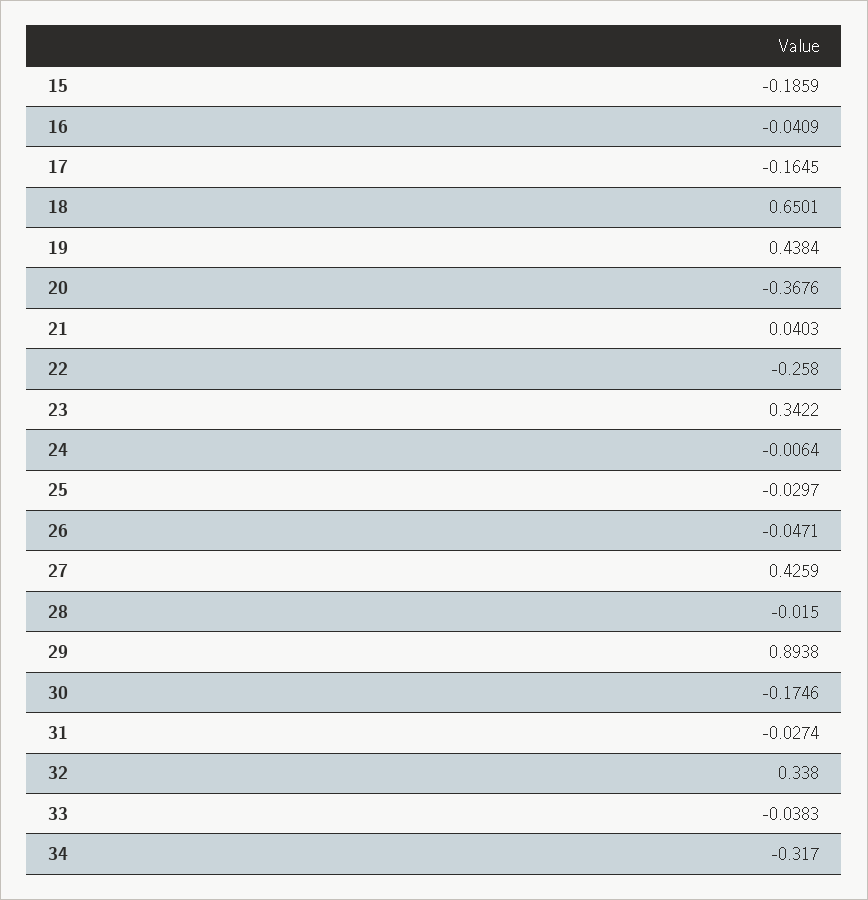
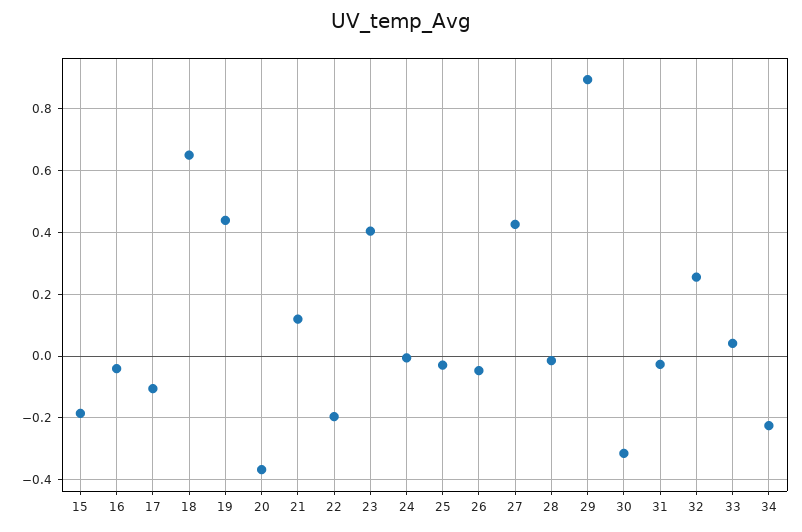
17: -0.1645 -> -0.1
21: 0.0403 -> 0.12
22: -0.258 -> -0.2
23: 0.3422 -> 0.4
30: -0.1746 -> -0.32
32: 0.338 -> 0.26
33: -0.0383 -> 0.04
34: -0.317 -> -0.22

